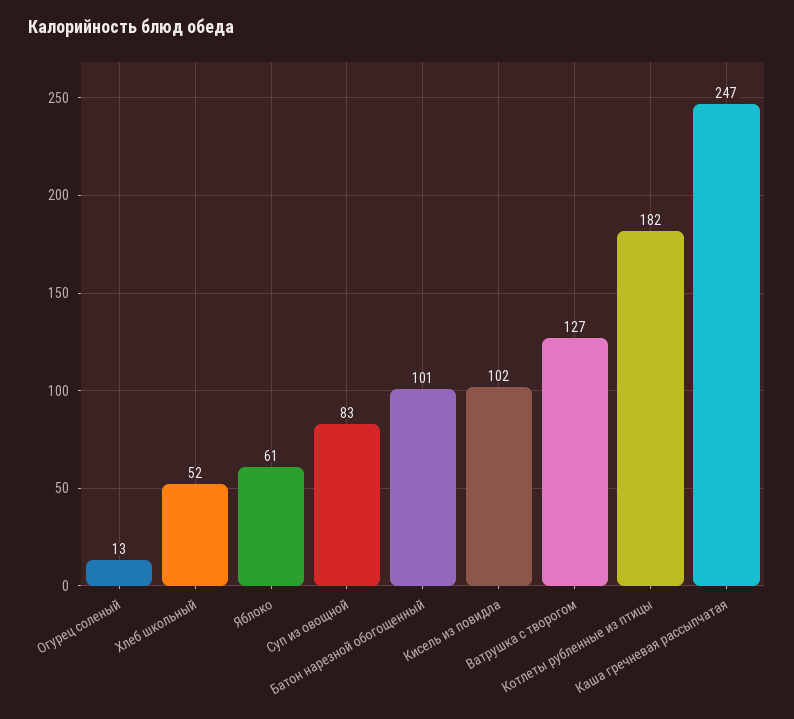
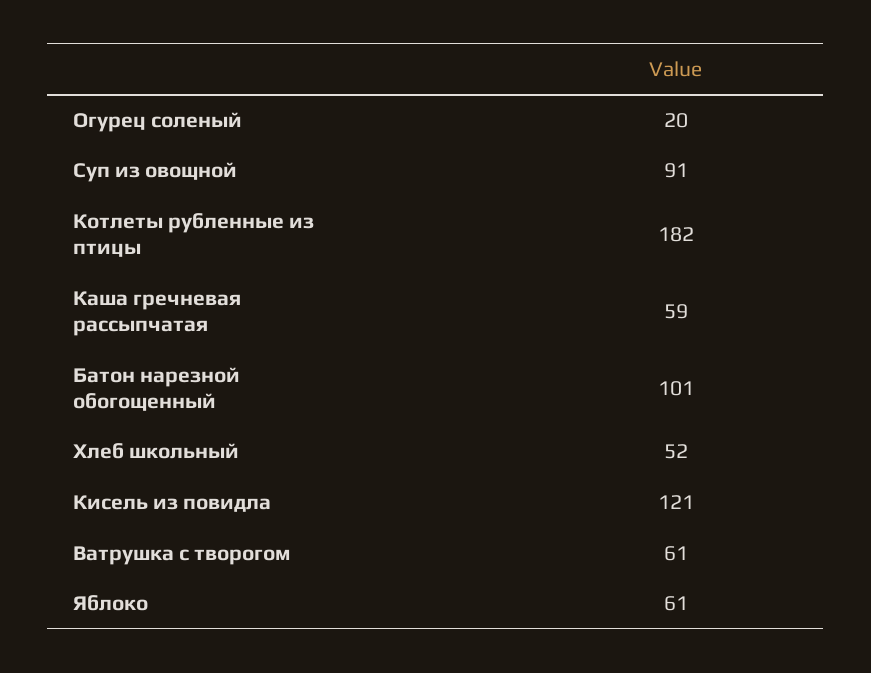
Огурец соленый: 13 -> 20
Суп из овощной: 83 -> 91
Кисель из повидла: 102 -> 121
Ватрушка с творогом: 127 -> 61
Каша гречневая рассыпчатая: 247 -> 59

